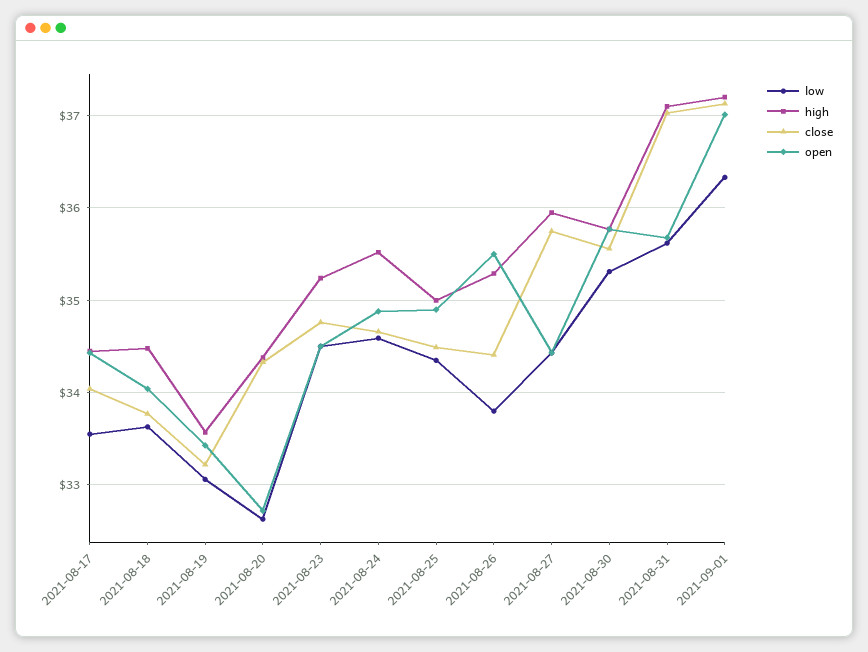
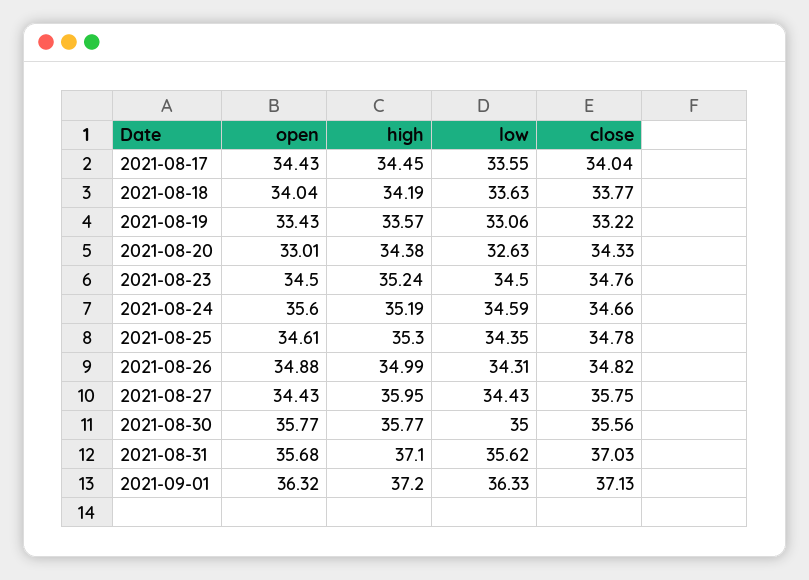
high, 2021-08-18: 34.5 -> 34.19
open, 2021-08-20: 32.7 -> 33.01
high, 2021-08-24: 35.5 -> 35.19
open, 2021-08-24: 34.9 -> 35.6
high, 2021-08-25: 35 -> 35.3
close, 2021-08-25: 34.5 -> 34.78
open, 2021-08-25: 34.9 -> 34.61
low, 2021-08-26: 33.8 -> 34.31
high, 2021-08-26: 35.3 -> 34.99
close, 2021-08-26: 34.4 -> 34.82
open, 2021-08-26: 35.5 -> 34.88
low, 2021-08-30: 35.3 -> 35
open, 2021-09-01: 37 -> 36.32

